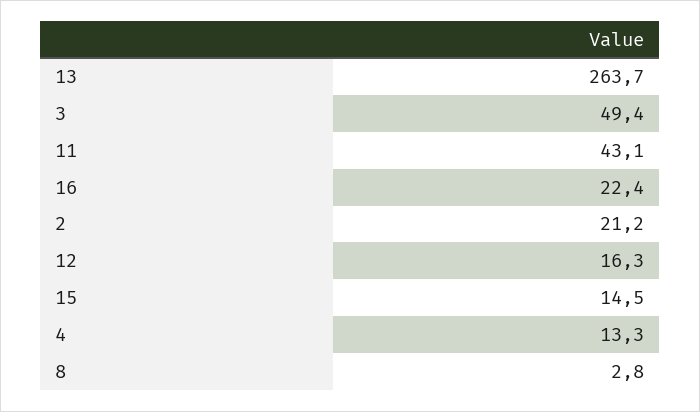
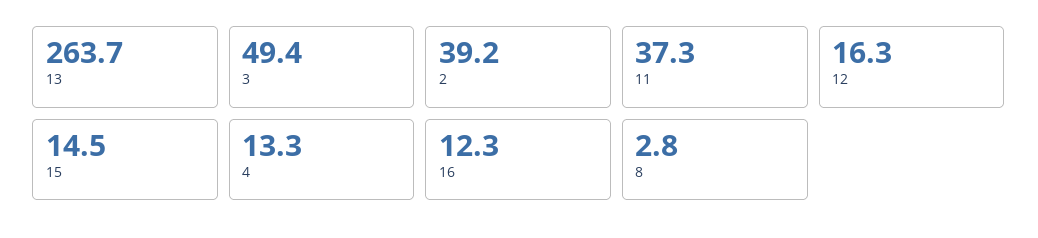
11: 43.1 -> 37.3
16: 22.4 -> 12.3
2: 21.2 -> 39.2

